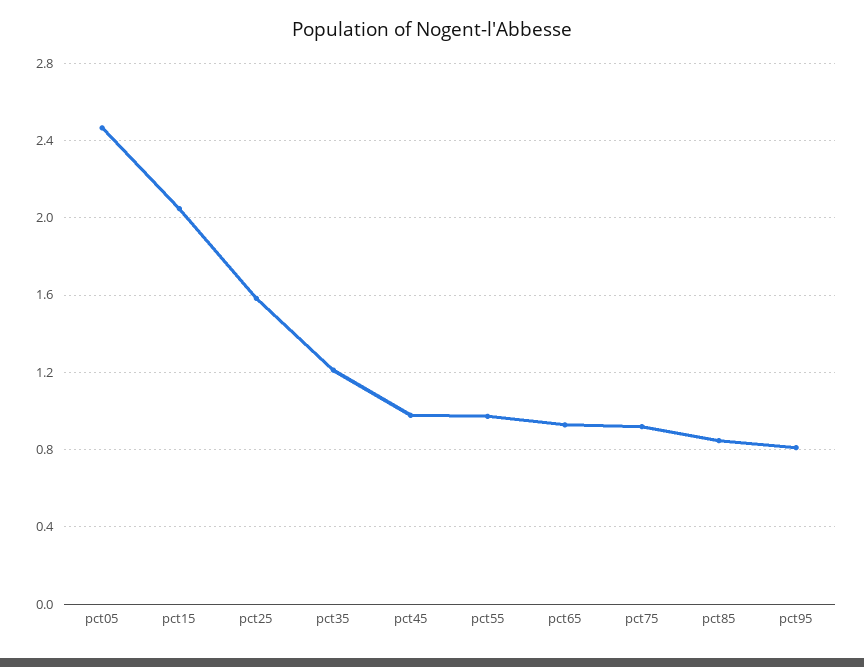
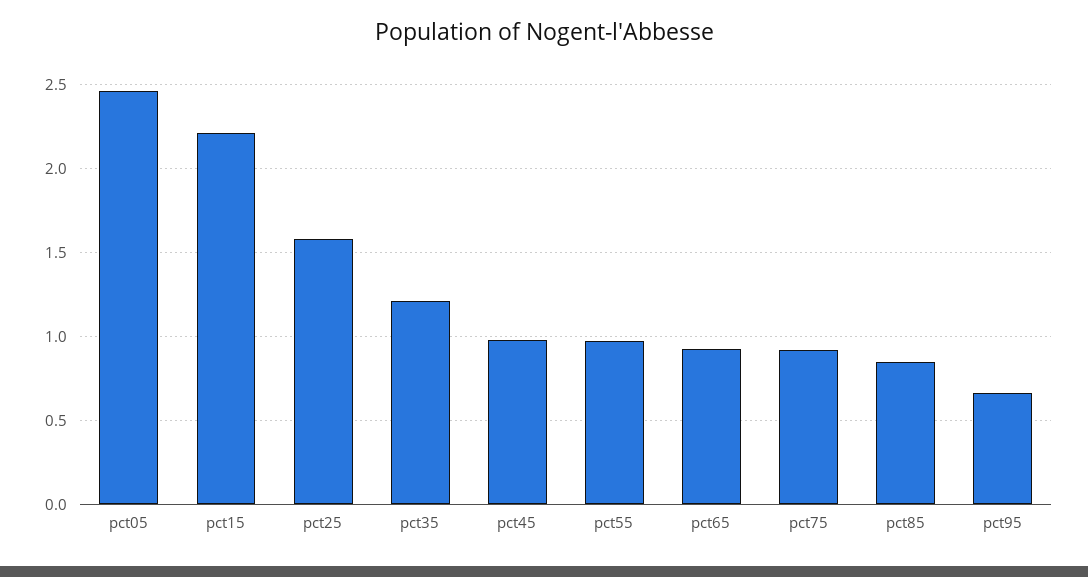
pct15: 2.05 -> 2.2
pct95: 0.8 -> 0.65

